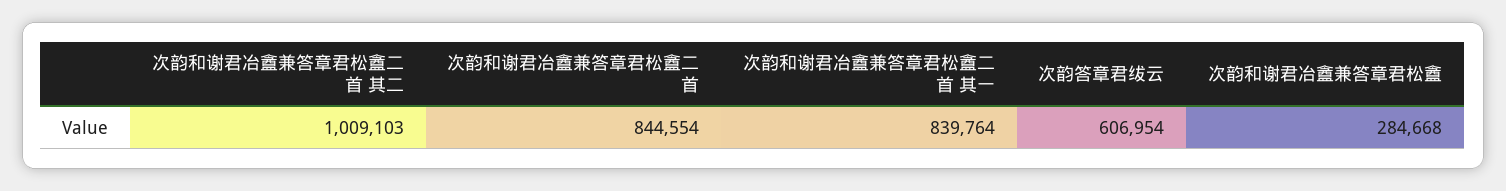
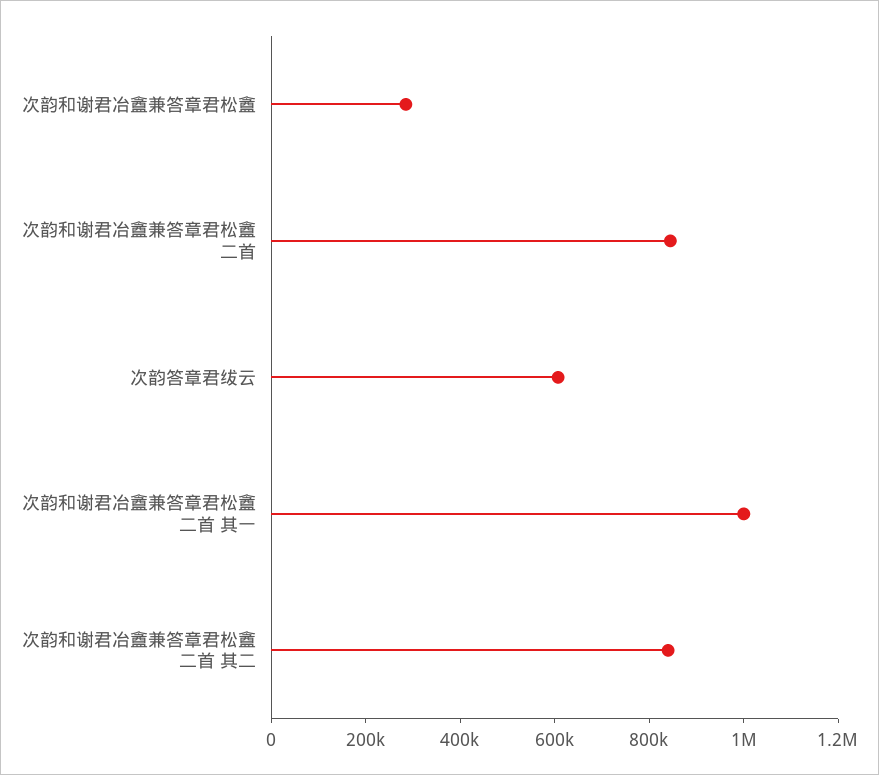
次韵和谢君冶盦兼答章君松盦二首 其二: 1009103 -> 850000
次韵和谢君冶盦兼答章君松盦二首 其一: 839764 -> 1000000

